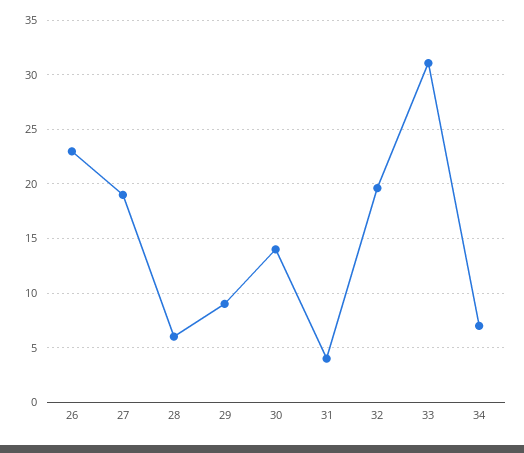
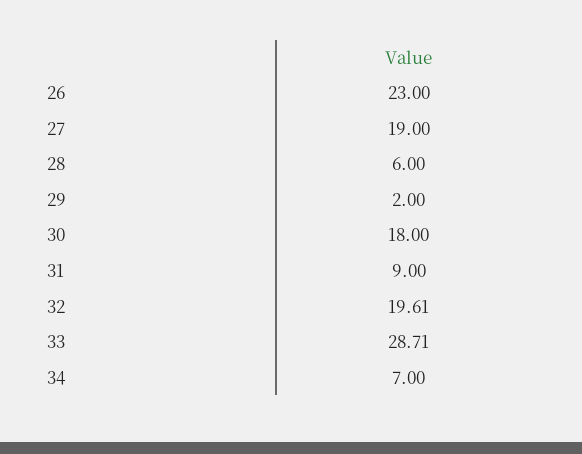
29: 9 -> 2
30: 14 -> 18
31: 4 -> 9
33: 31 -> 28.71

